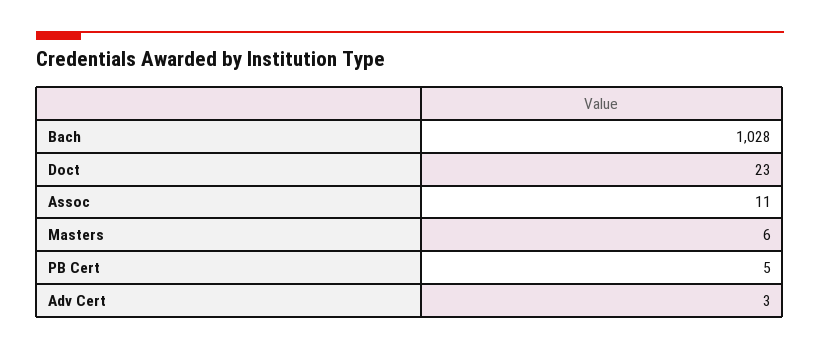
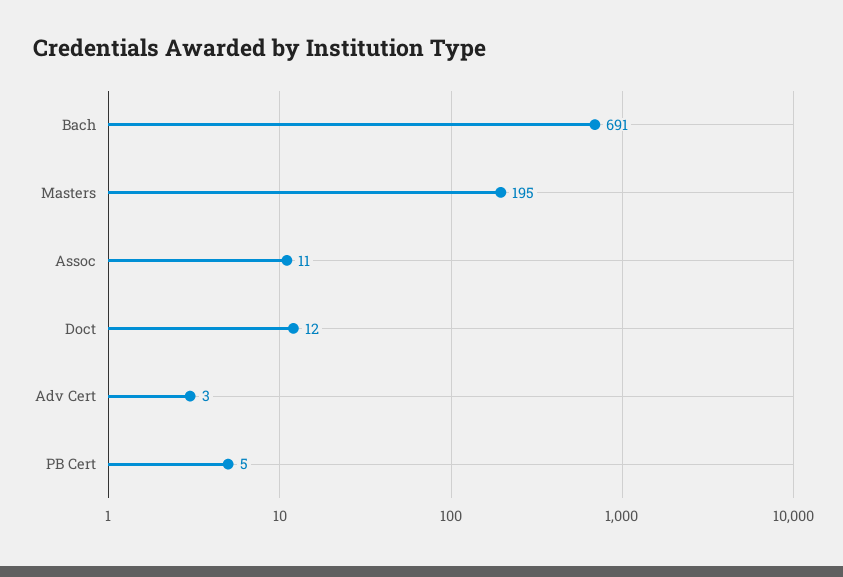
Bach: 1028 -> 691
Doct: 23 -> 12
Masters: 6 -> 195

